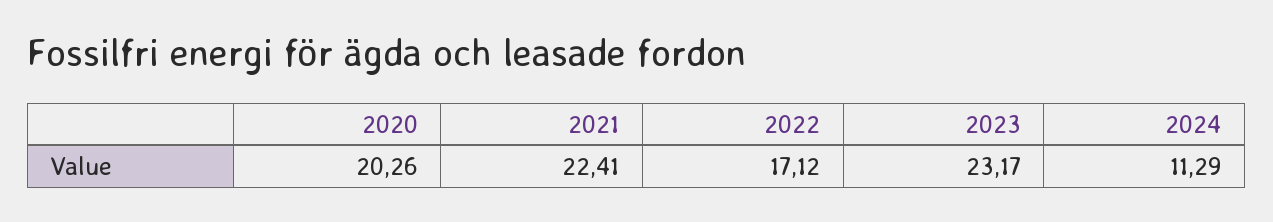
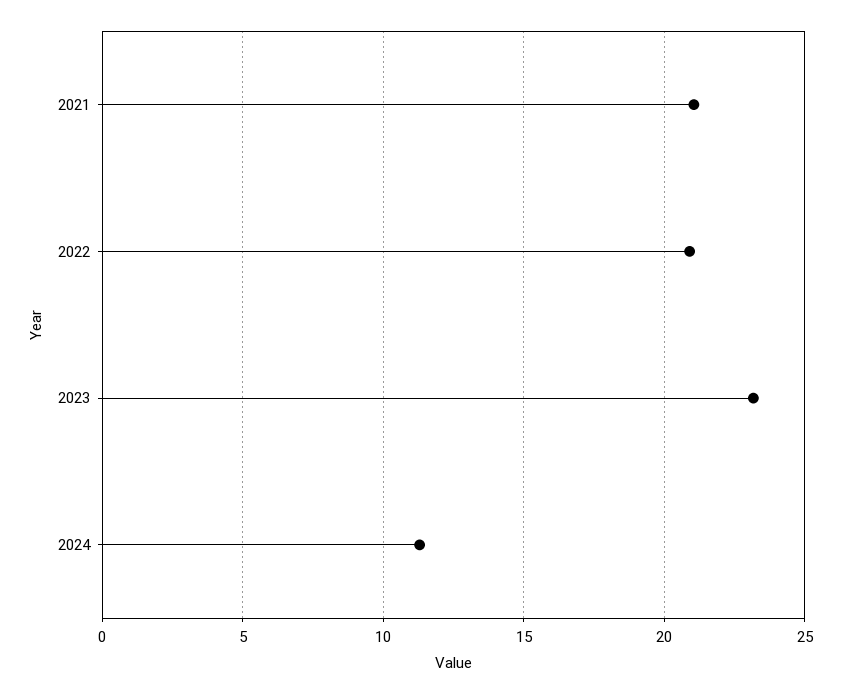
2020: 20.26 -> none
2021: 22.41 -> 21
2022: 17.12 -> 21

